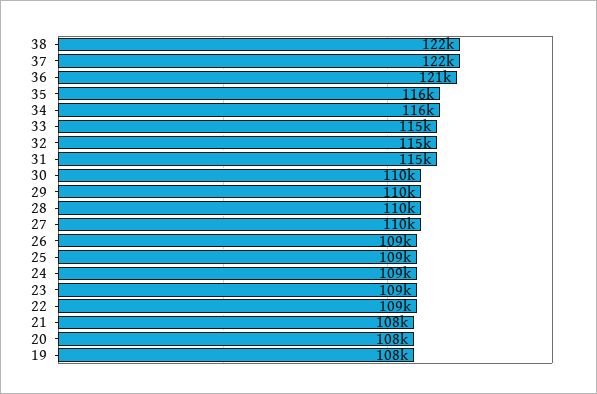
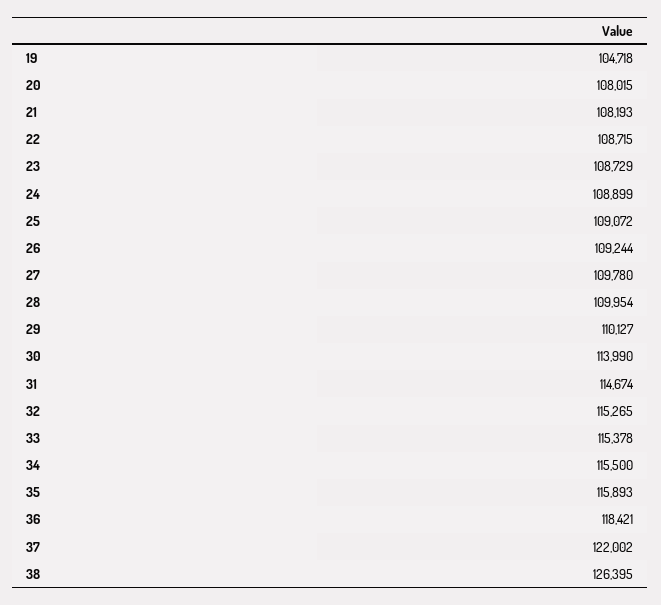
38: 122000 -> 126395
36: 121000 -> 118421
30: 110000 -> 113990
19: 108000 -> 104718

